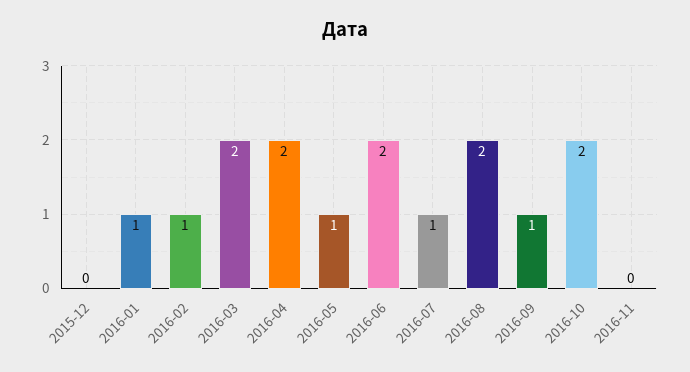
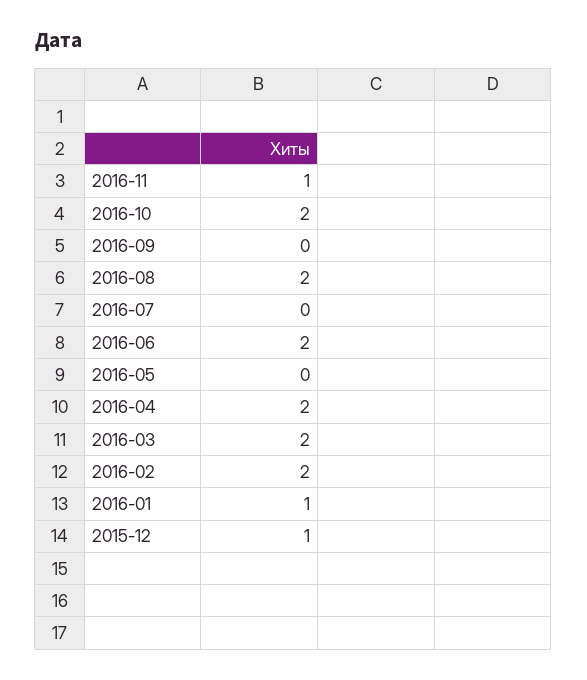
2015-12: 0 -> 1
2016-02: 1 -> 2
2016-05: 1 -> 0
2016-07: 1 -> 0
2016-09: 1 -> 0
2016-11: 0 -> 1

